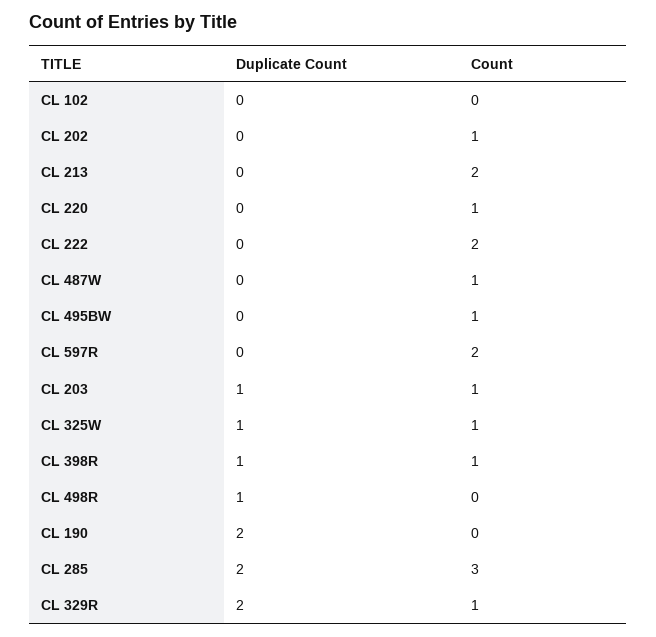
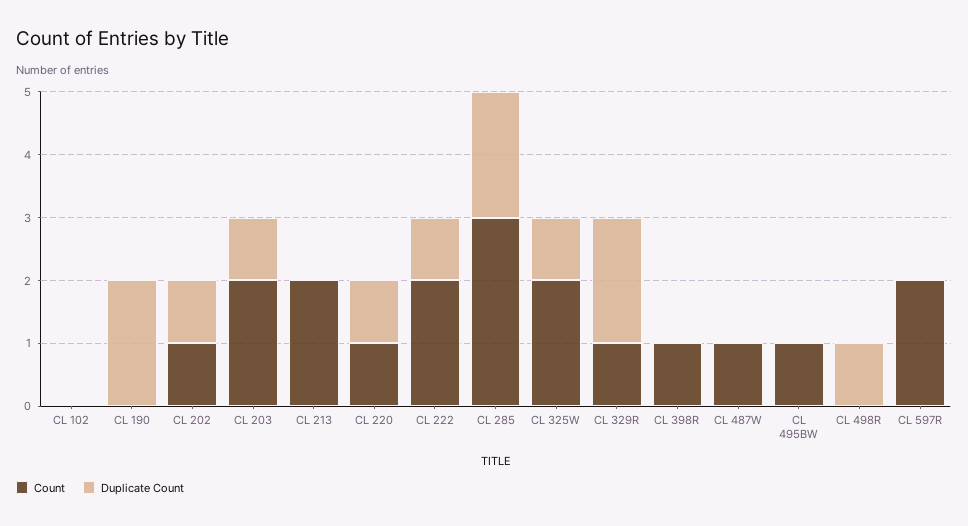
Duplicate Count, CL 202: 0 -> 1
Duplicate Count, CL 220: 0 -> 1
Duplicate Count, CL 222: 0 -> 1
Count, CL 203: 1 -> 2
Count, CL 325W: 1 -> 2
Duplicate Count, CL 398R: 1 -> 0

